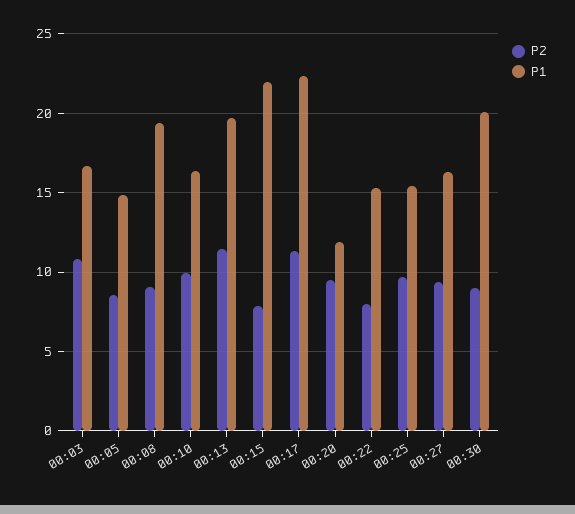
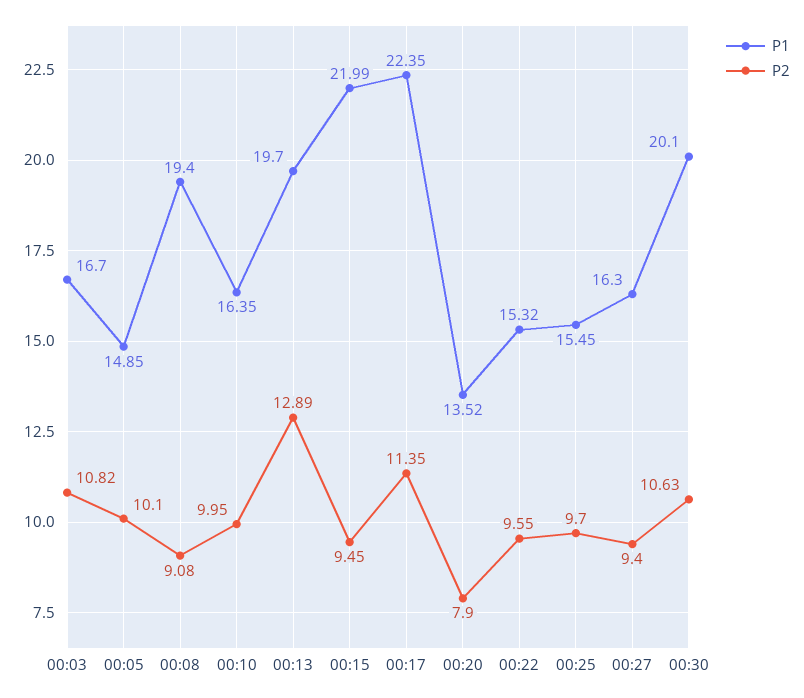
P2, 00:05: 8.5 -> 10.1
P2, 00:13: 11.5 -> 12.89
P2, 00:15: 8 -> 9.45
P2, 00:20: 9.5 -> 7.9
P1, 00:20: 12 -> 13.52
P2, 00:22: 8 -> 9.55
P2, 00:30: 9 -> 10.63

